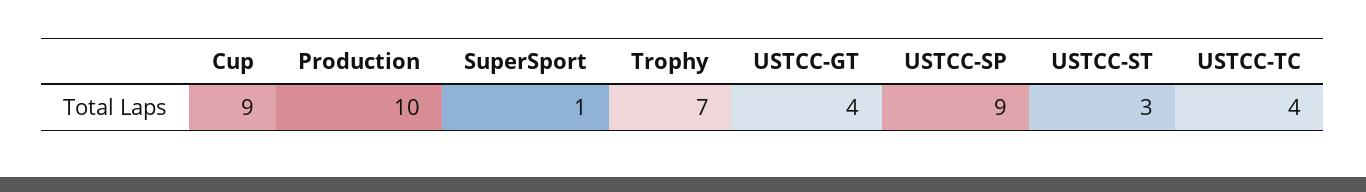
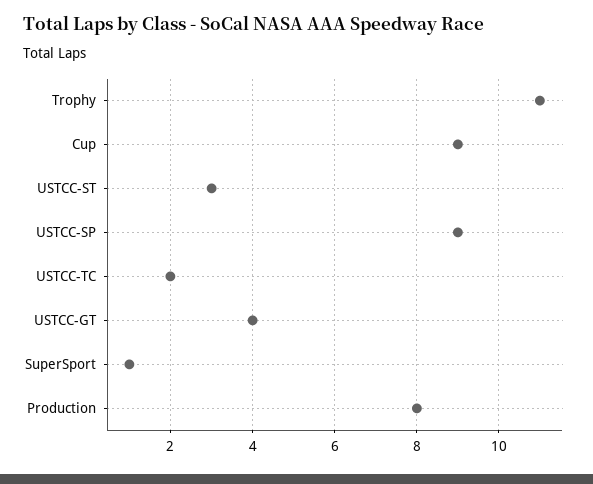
Production: 10 -> 8
Trophy: 7 -> 11
USTCC-TC: 4 -> 2

